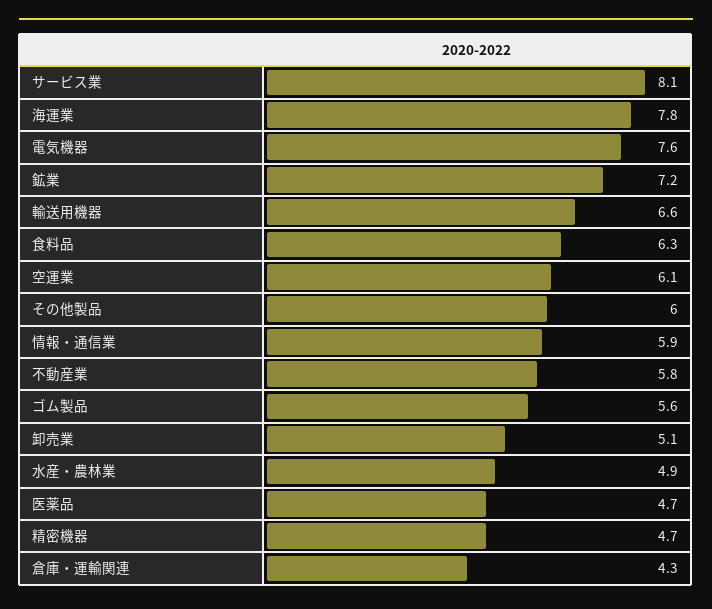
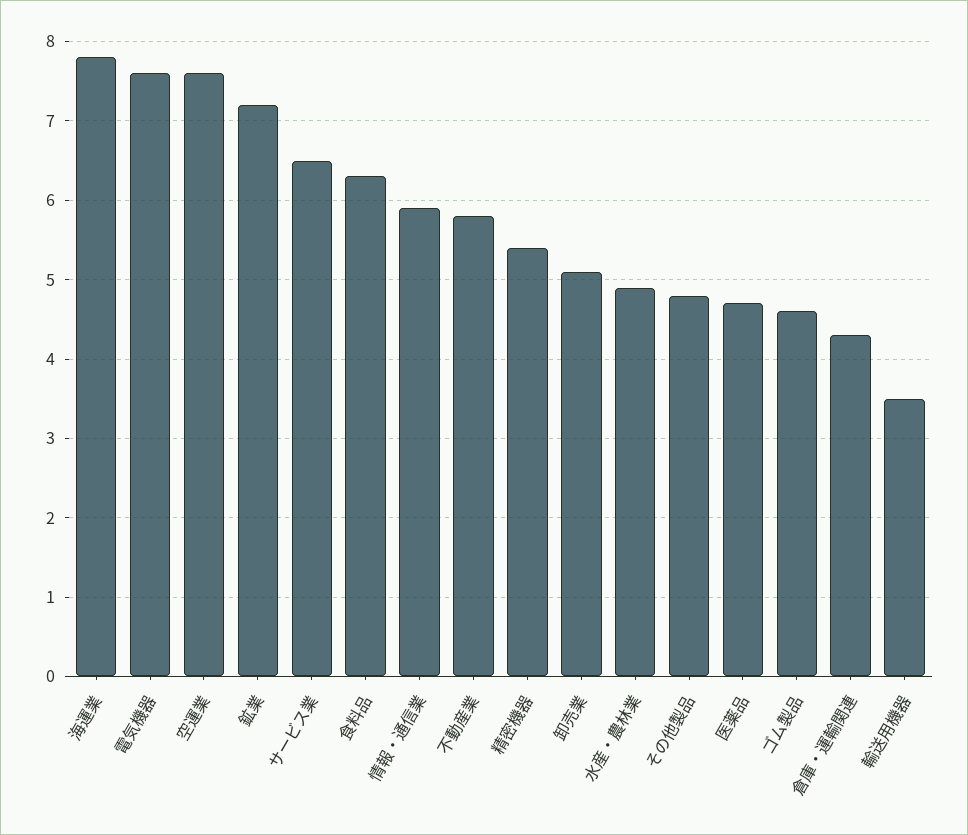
サービス業: 8.1 -> 6.5
輸送用機器: 6.6 -> 3.5
空運業: 6.1 -> 7.6
その他製品: 6 -> 4.8
ゴム製品: 5.6 -> 4.6
精密機器: 4.7 -> 5.4

